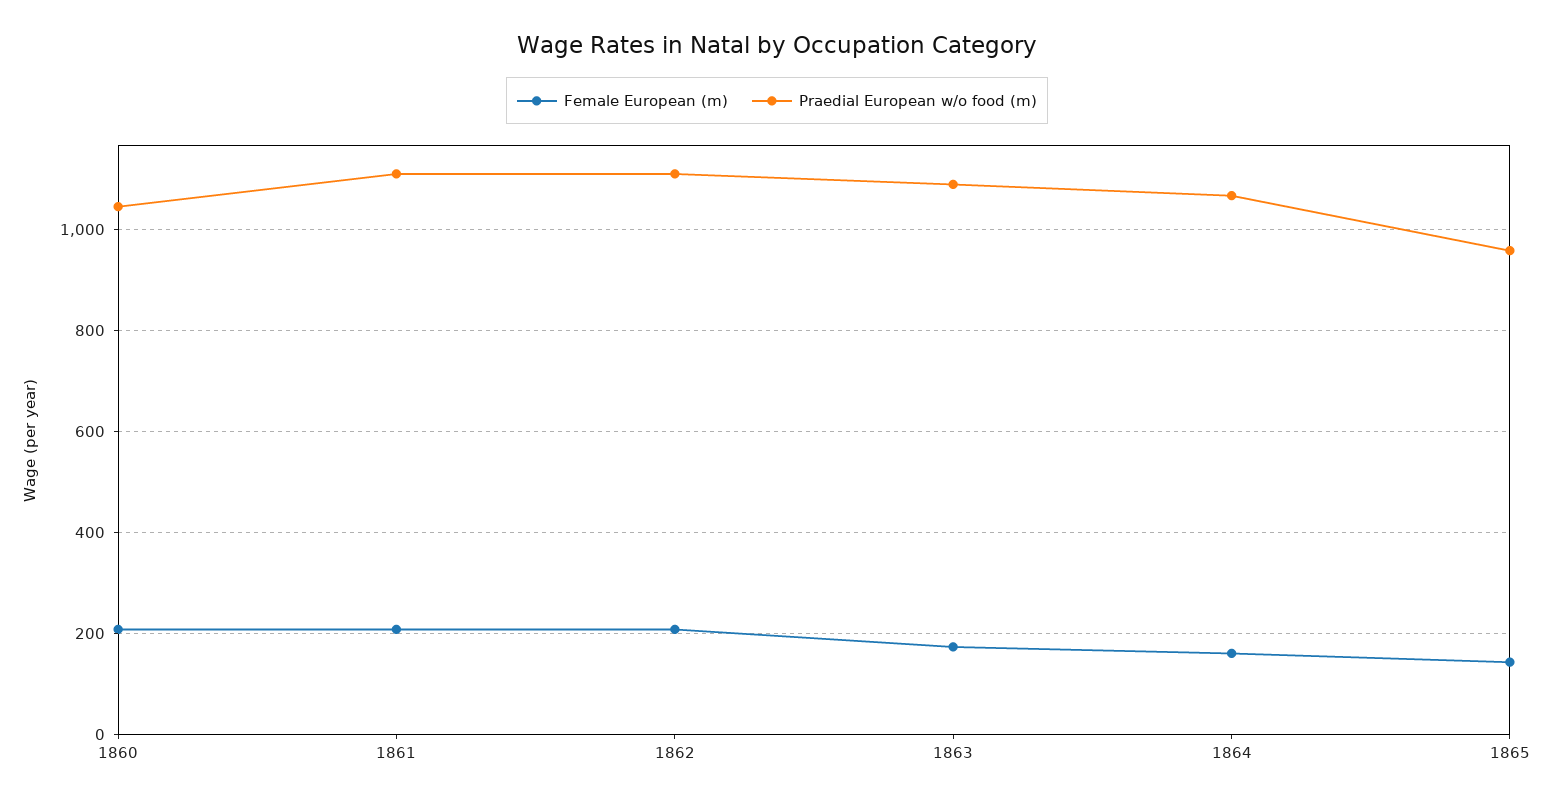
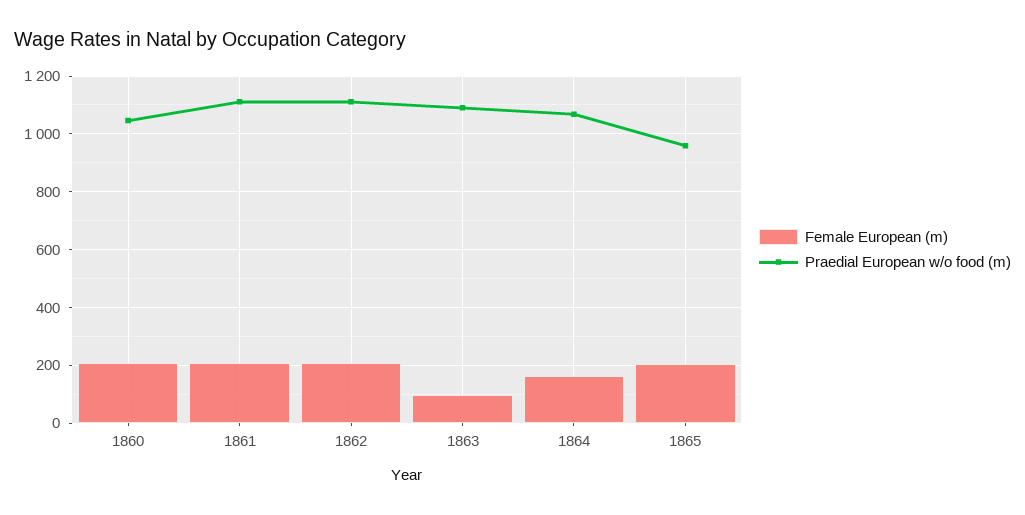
Female European (m), 1863: 180 -> 100
Female European (m), 1865: 140 -> 200

